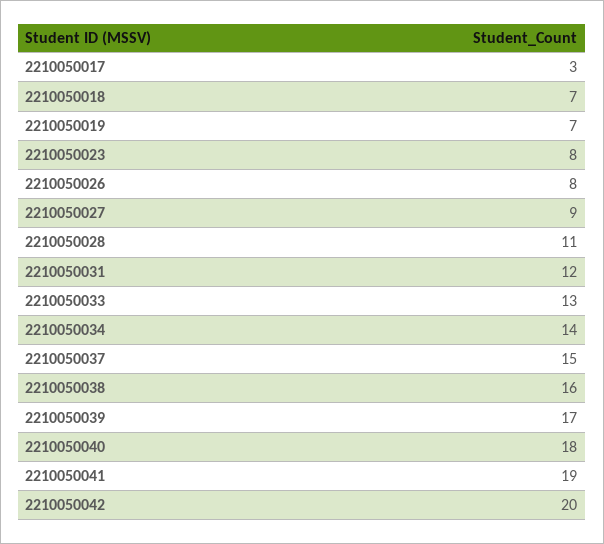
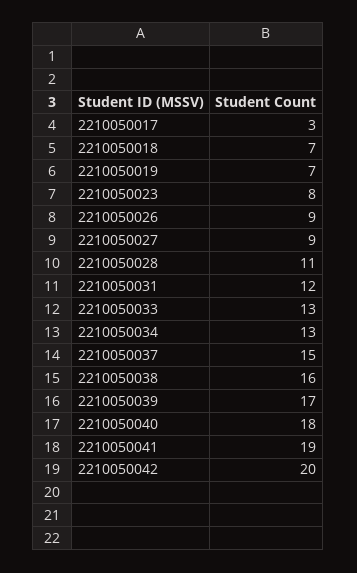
2210050026: 8 -> 9
2210050034: 14 -> 13

